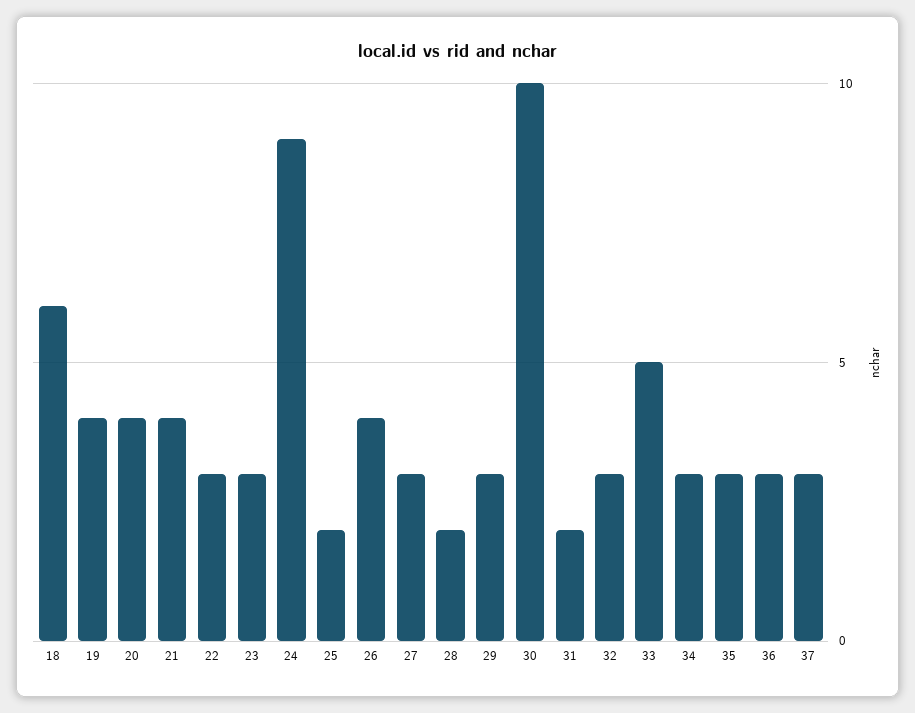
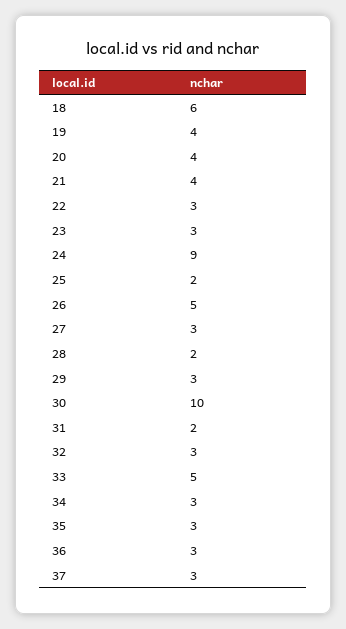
26: 4 -> 5

